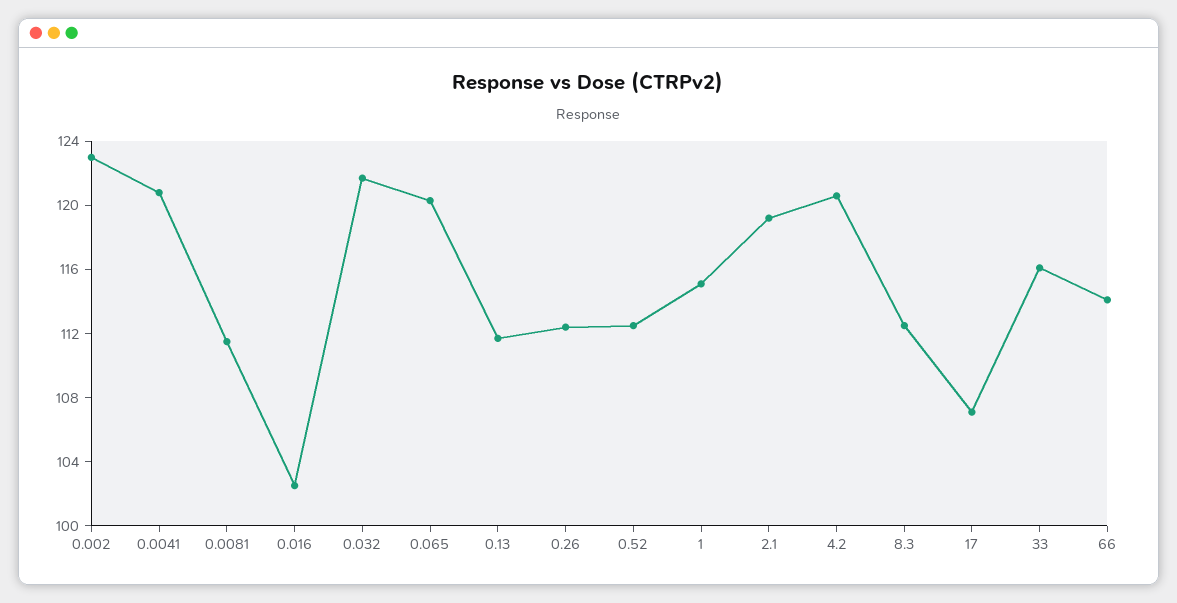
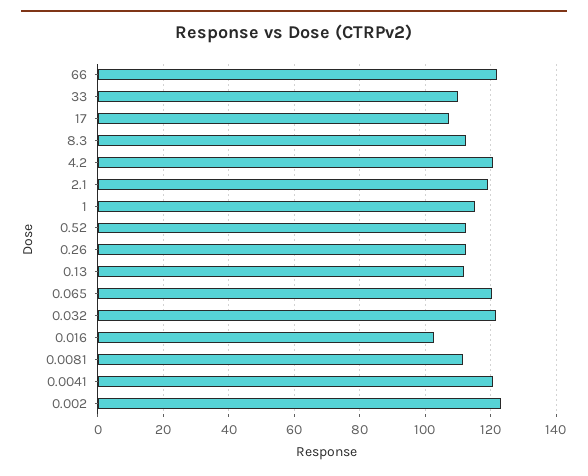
33: 116 -> 110
66: 114 -> 122

